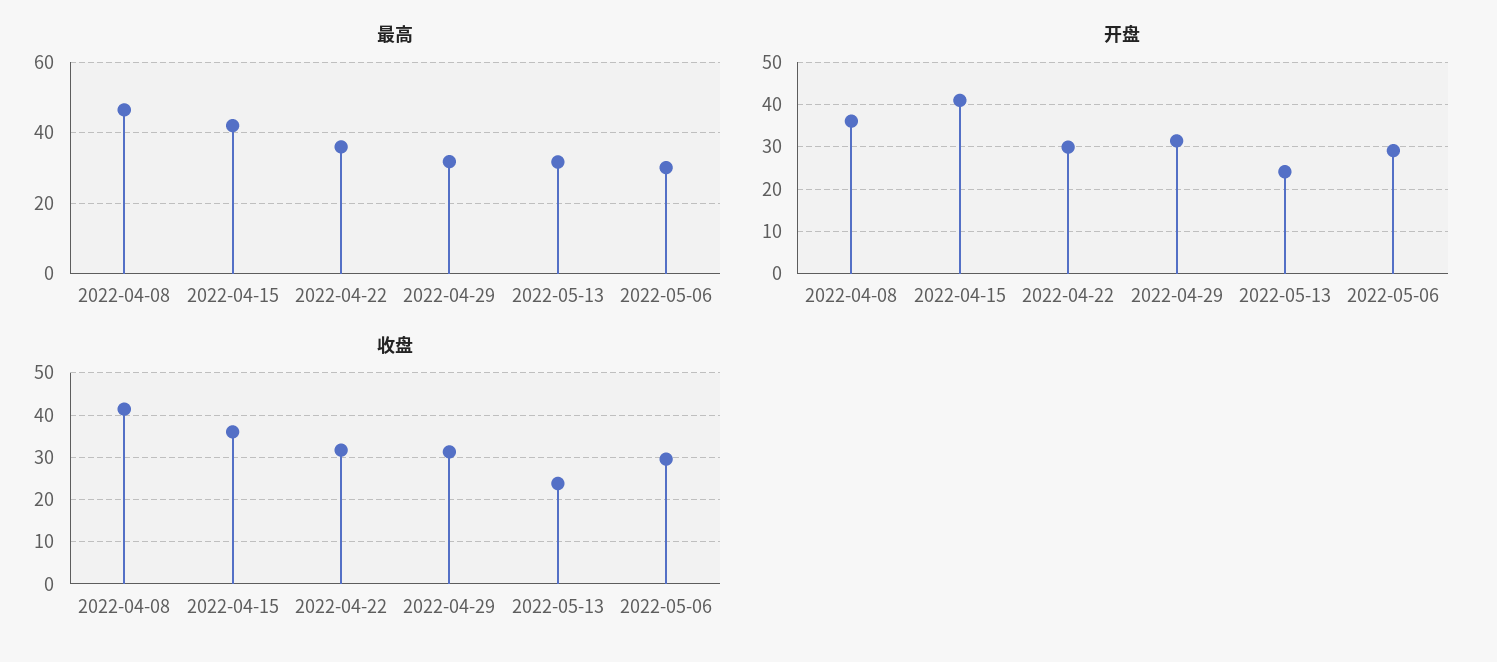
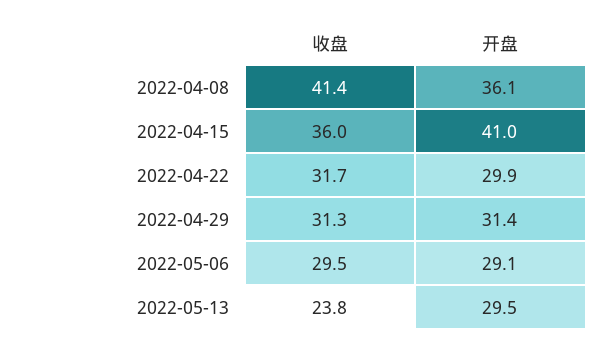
最高, 2022-04-08: 46 -> none
最高, 2022-04-15: 42 -> none
最高, 2022-04-22: 36 -> none
最高, 2022-04-29: 32 -> none
最高, 2022-05-13: 32 -> none
最高, 2022-05-06: 30 -> none
开盘, 2022-05-13: 24 -> 29.5

